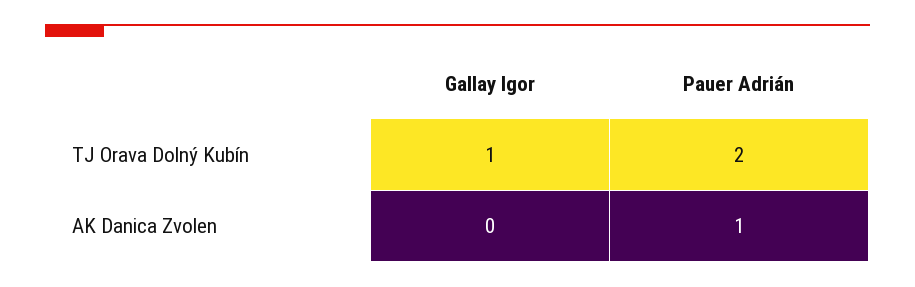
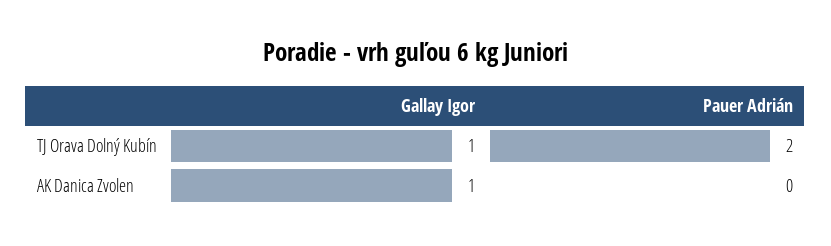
Gallay Igor, AK Danica Zvolen: 0 -> 1
Pauer Adrián, AK Danica Zvolen: 1 -> 0

